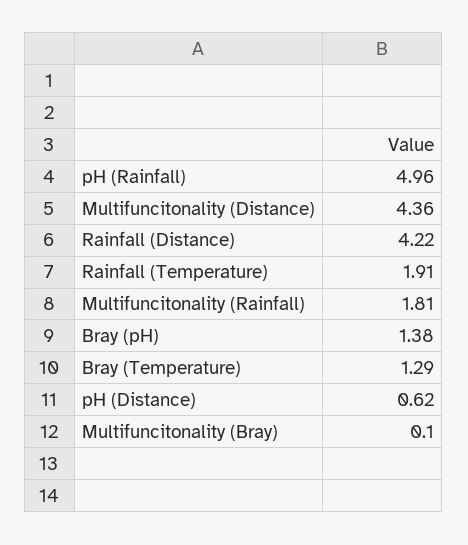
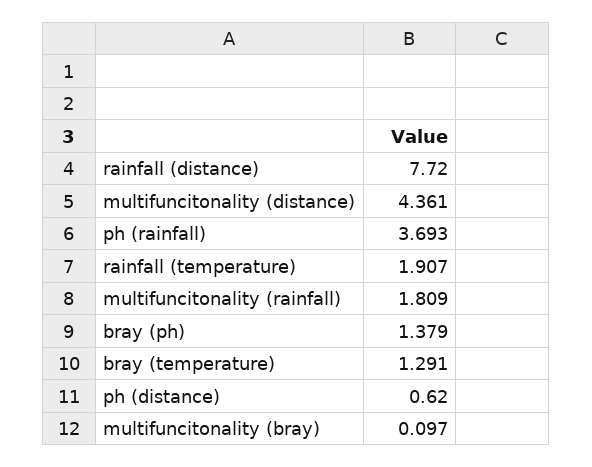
pH (Rainfall): 4.96 -> 3.693
Rainfall (Distance): 4.22 -> 7.72

